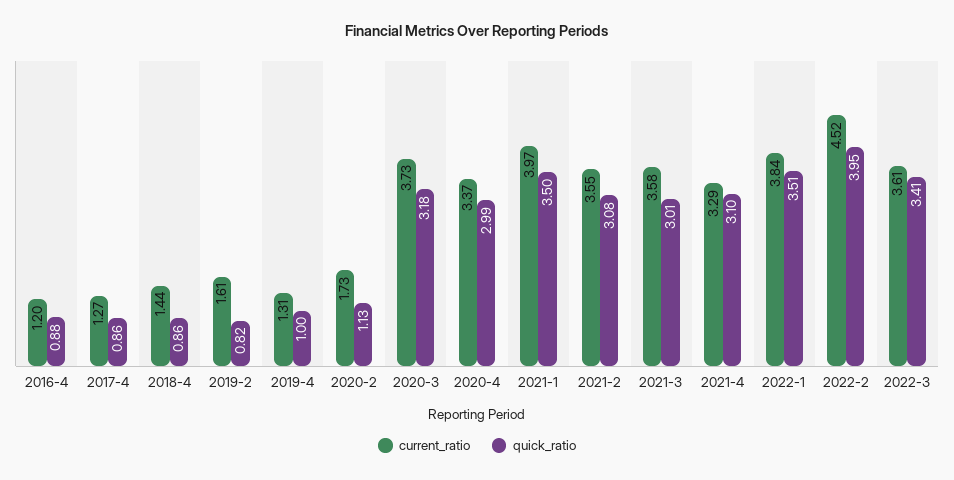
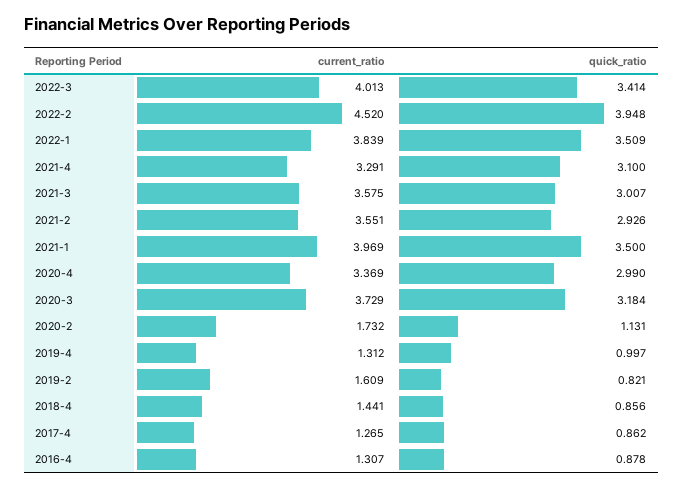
current_ratio, 2016-4: 1.2 -> 1.307
quick_ratio, 2021-2: 3.08 -> 2.926
current_ratio, 2022-3: 3.61 -> 4.013

